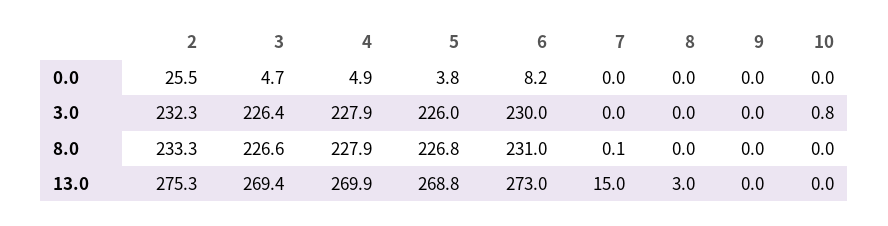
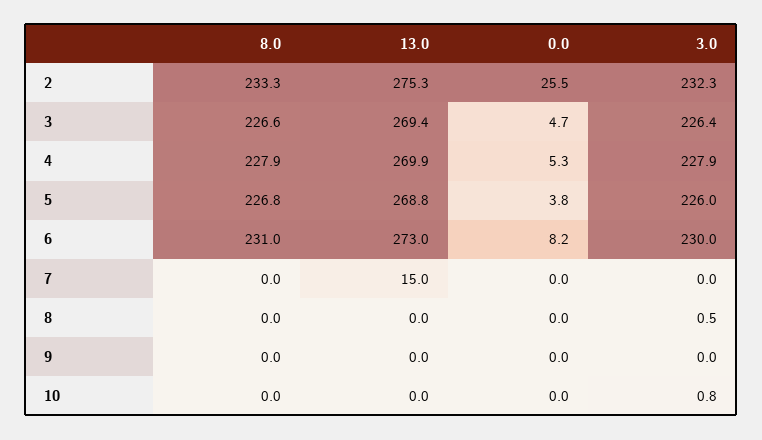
4, 0.0: 4.9 -> 5.3
8, 3.0: 0 -> 0.5
7, 8.0: 0.1 -> 0
8, 13.0: 3 -> 0

